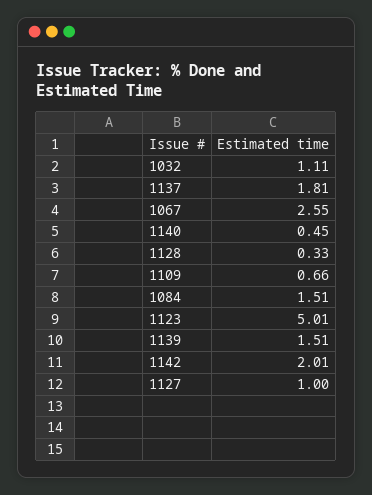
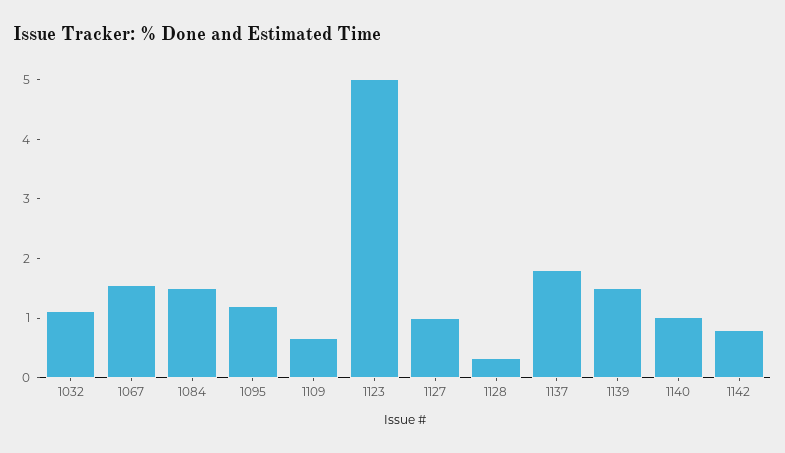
1067: 2.55 -> 1.6
1140: 0.45 -> 1
1142: 2.01 -> 0.8
1095: none -> 1.2

